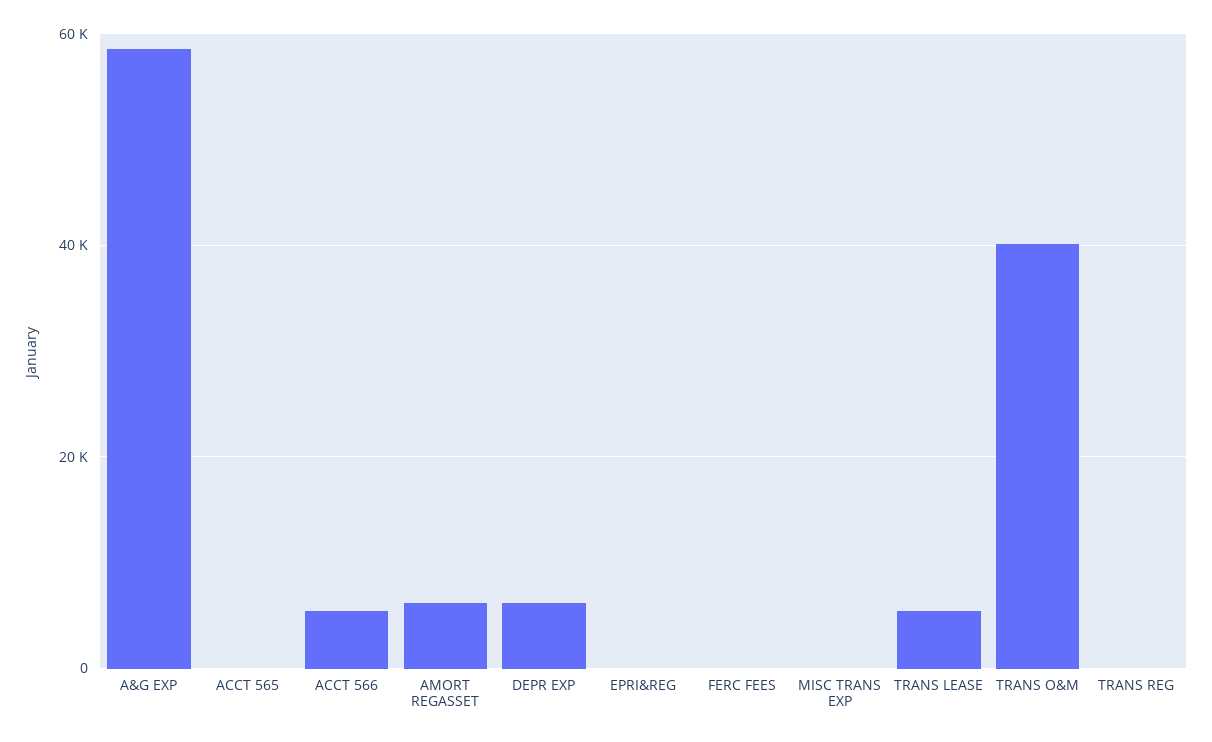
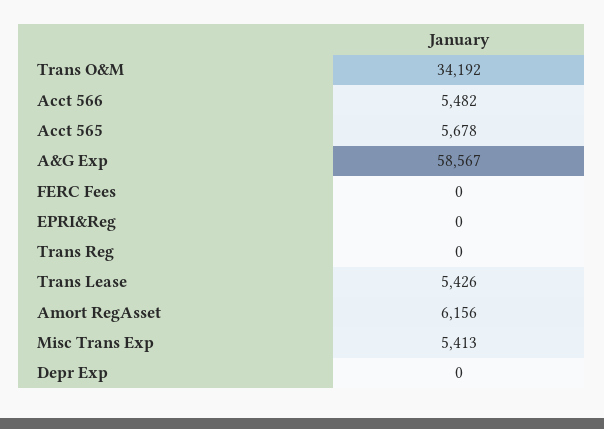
ACCT 565: 0 -> 5678
DEPR EXP: 6000 -> 0
MISC TRANS EXP: 0 -> 5413
TRANS O&M: 40000 -> 34192

